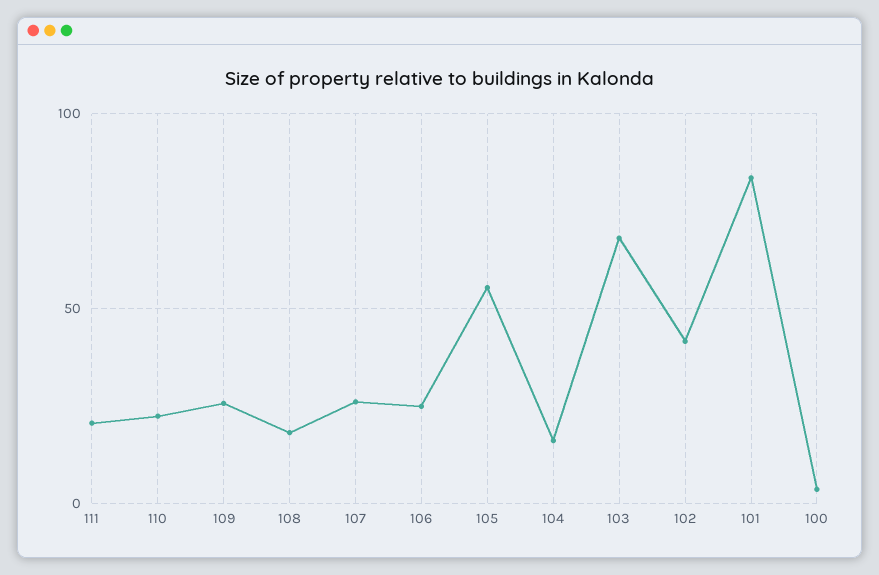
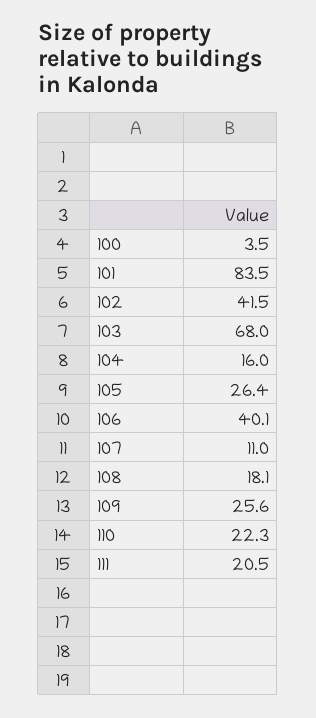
107: 25 -> 11
106: 25 -> 40.1
105: 55 -> 26.4

